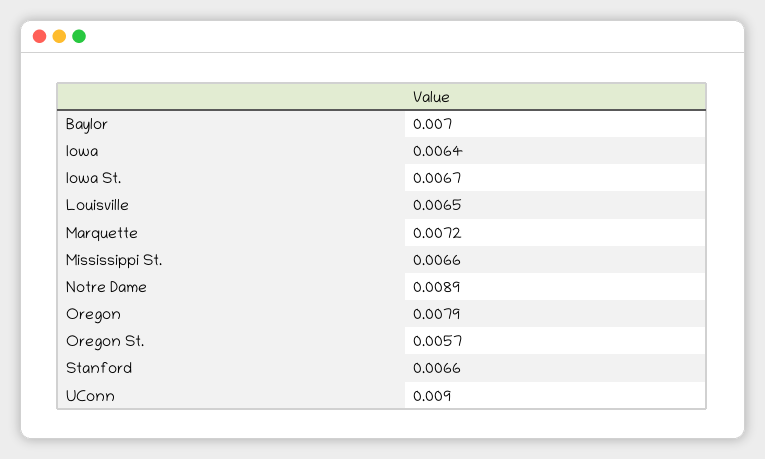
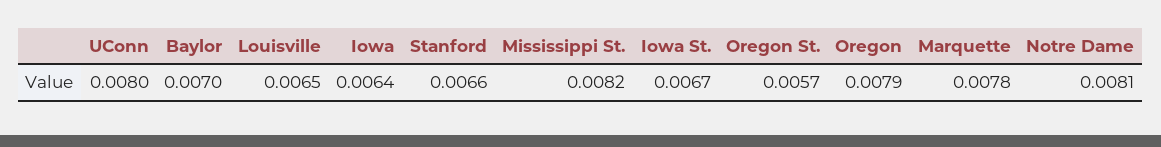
Marquette: 0.0072 -> 0.0078
Mississippi St.: 0.0066 -> 0.0082
Notre Dame: 0.0089 -> 0.0081
UConn: 0.009 -> 0.008

